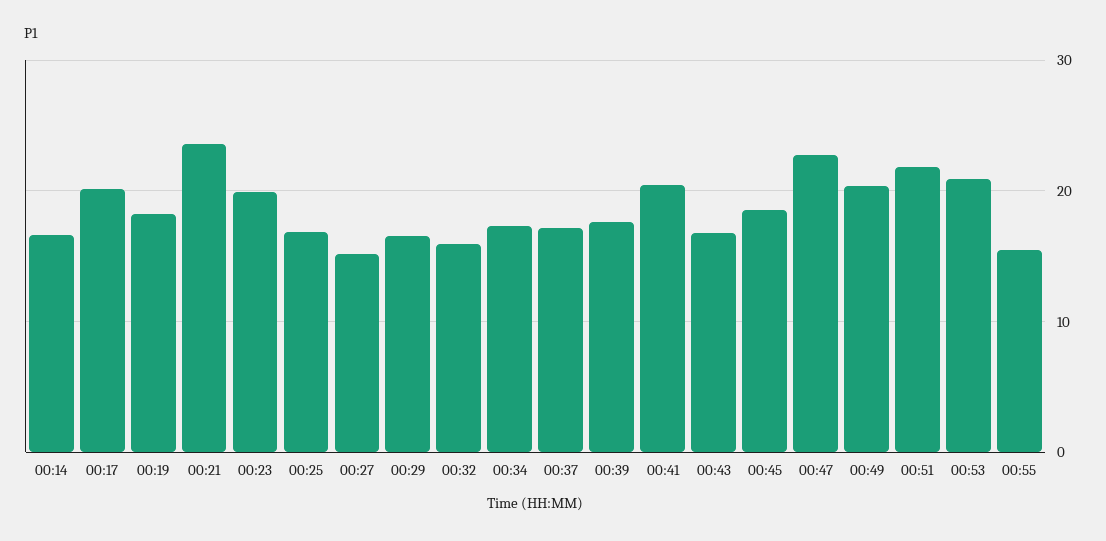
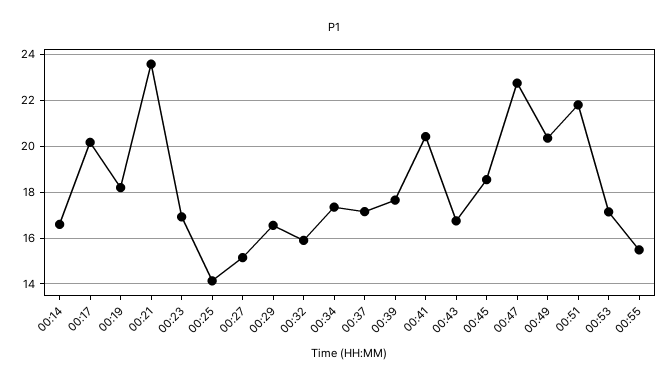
00:23: 20 -> 17
00:25: 17 -> 14
00:53: 21 -> 17

